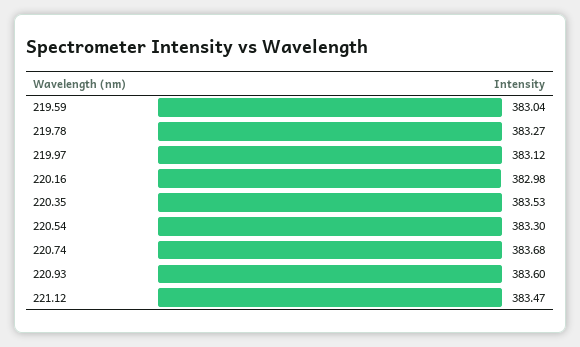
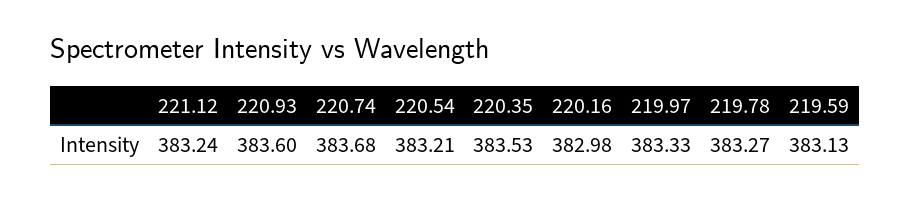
219.59: 383.04 -> 383.13
219.97: 383.12 -> 383.33
220.54: 383.3 -> 383.21
221.12: 383.47 -> 383.24

